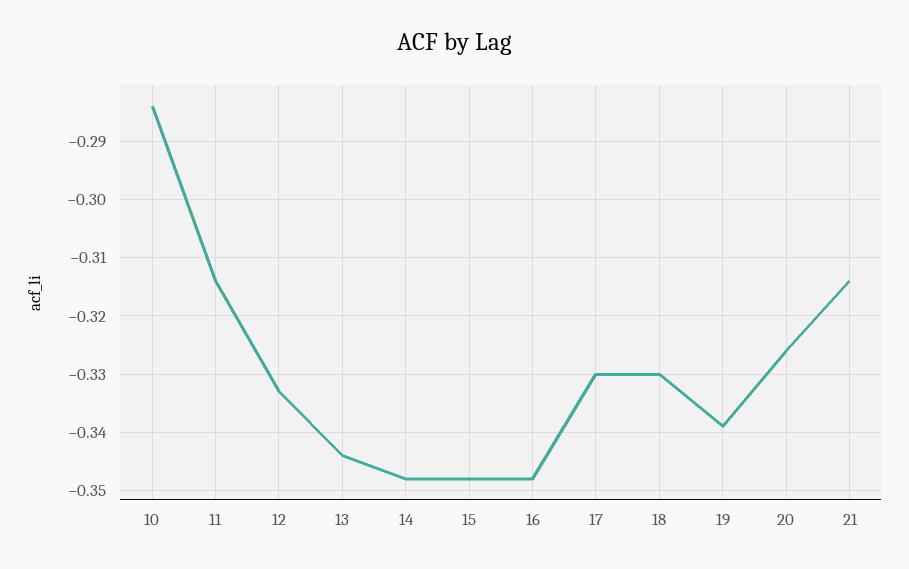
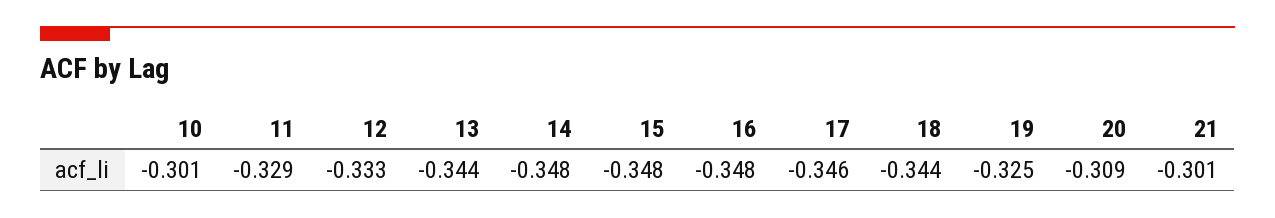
10: -0.285 -> -0.301
11: -0.315 -> -0.329
17: -0.33 -> -0.346
18: -0.33 -> -0.344
19: -0.34 -> -0.325
20: -0.325 -> -0.309
21: -0.315 -> -0.301

